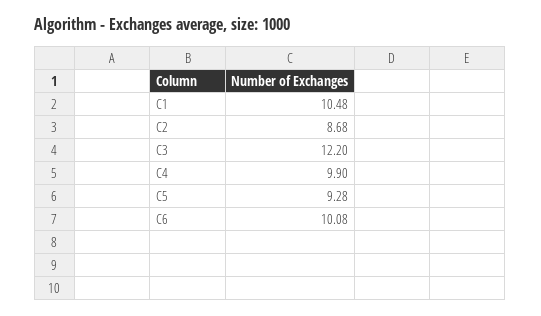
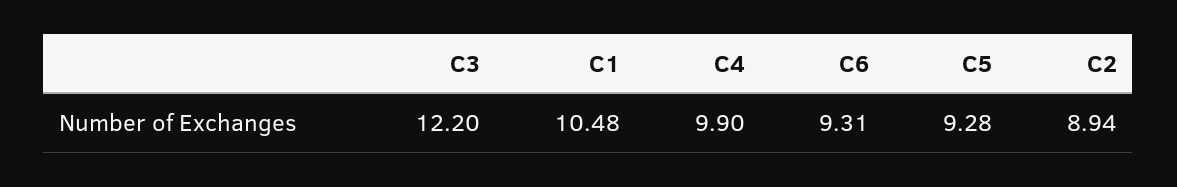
C2: 8.68 -> 8.94
C6: 10.08 -> 9.31

